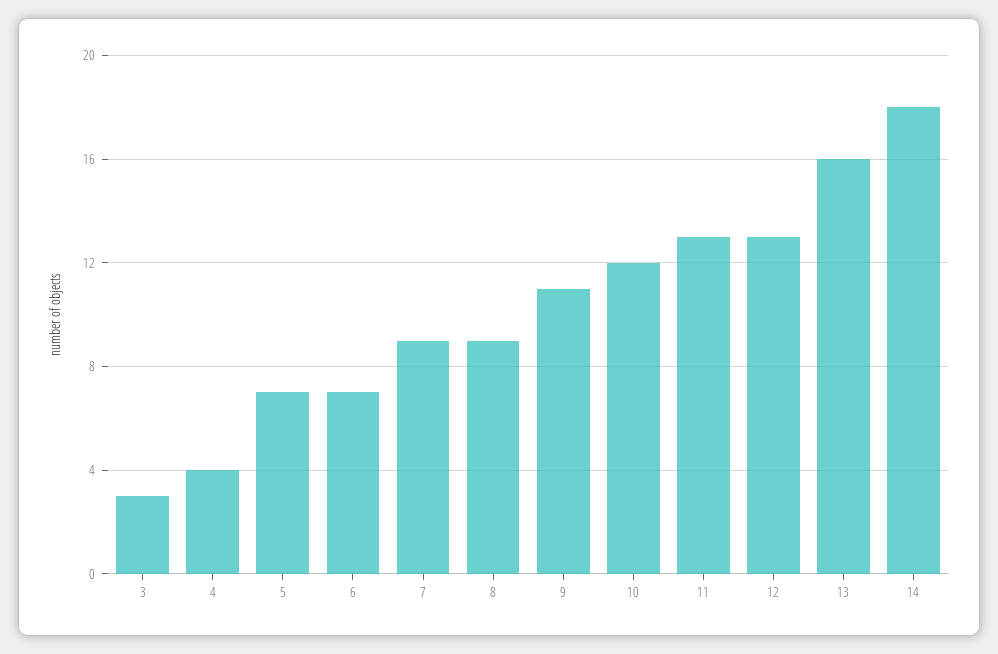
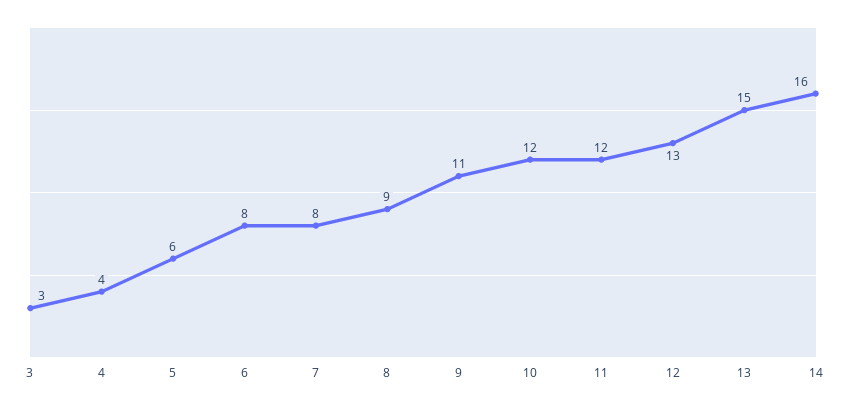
5: 7 -> 6
6: 7 -> 8
7: 9 -> 8
11: 13 -> 12
13: 16 -> 15
14: 18 -> 16

